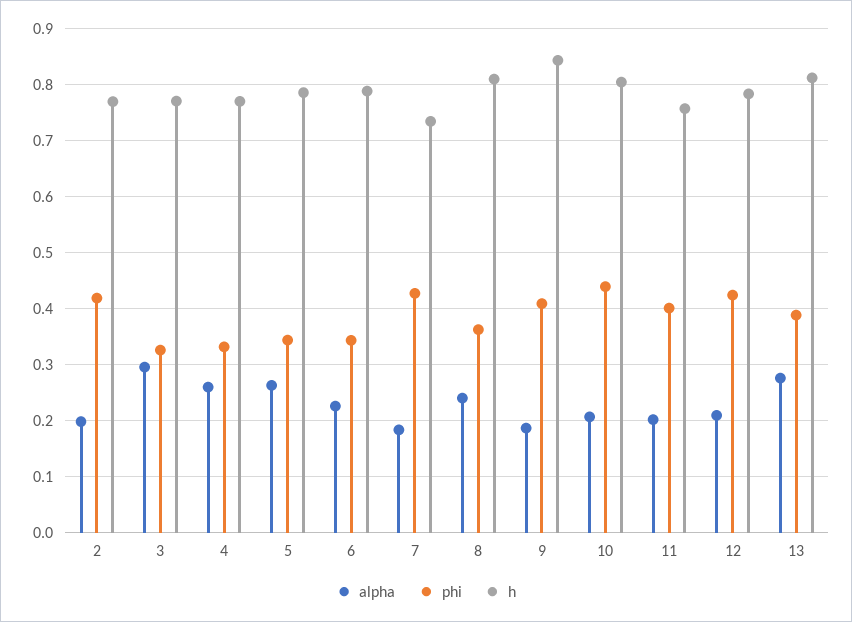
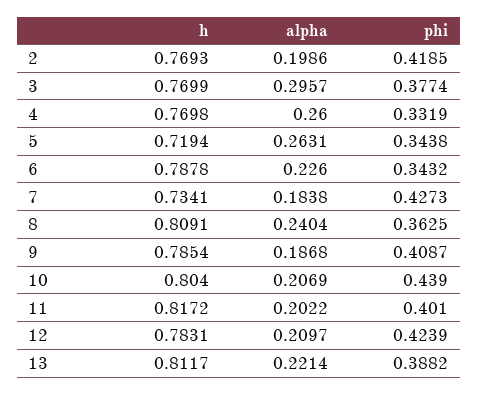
phi, 3: 0.32 -> 0.3774
h, 5: 0.78 -> 0.7194
h, 9: 0.84 -> 0.7854
h, 11: 0.76 -> 0.8172
alpha, 13: 0.28 -> 0.2214

